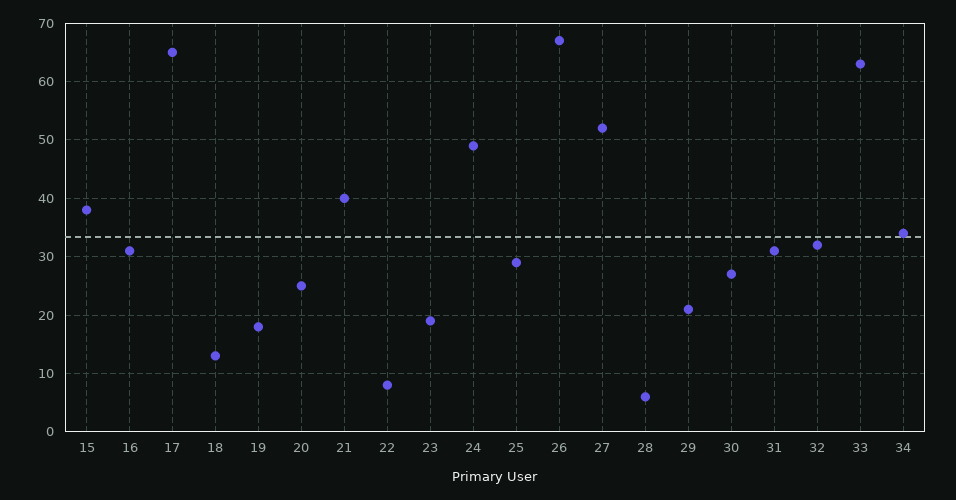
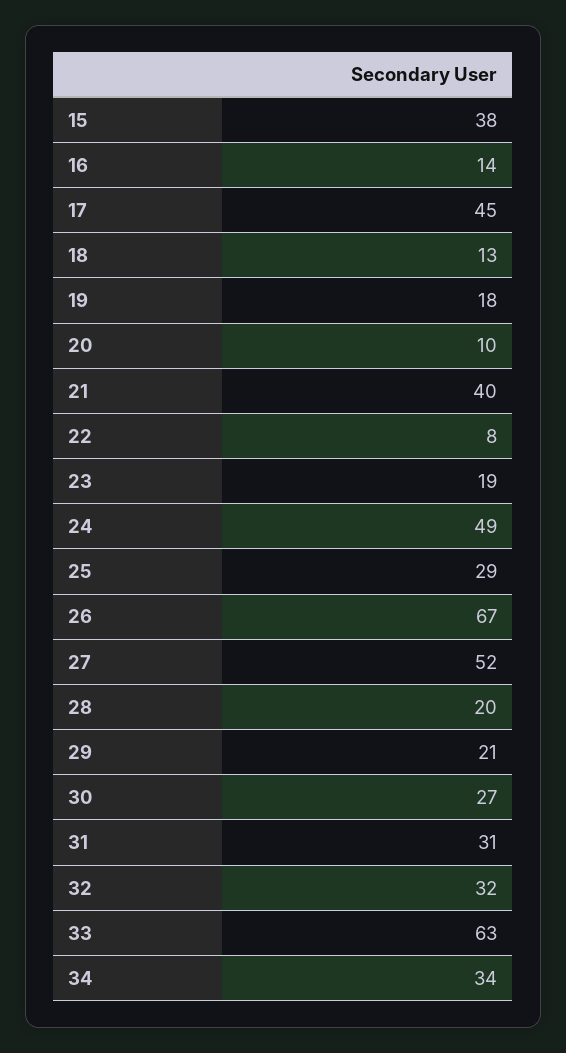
16: 30 -> 14
17: 65 -> 45
20: 25 -> 10
28: 5 -> 20

